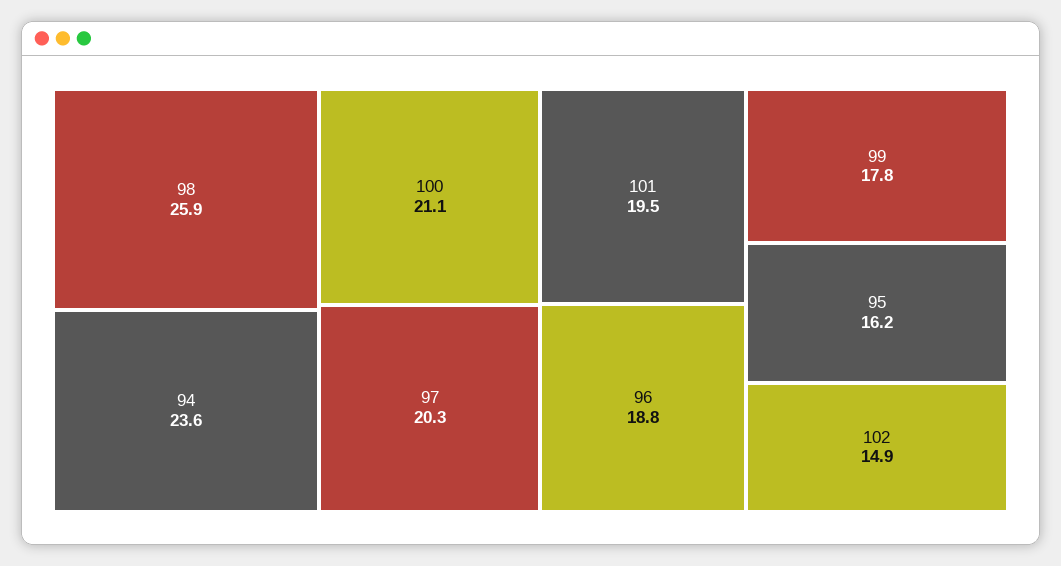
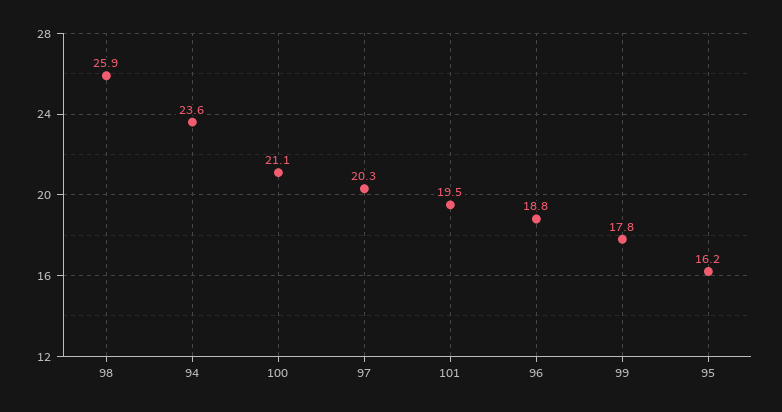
102: 14.9 -> none

